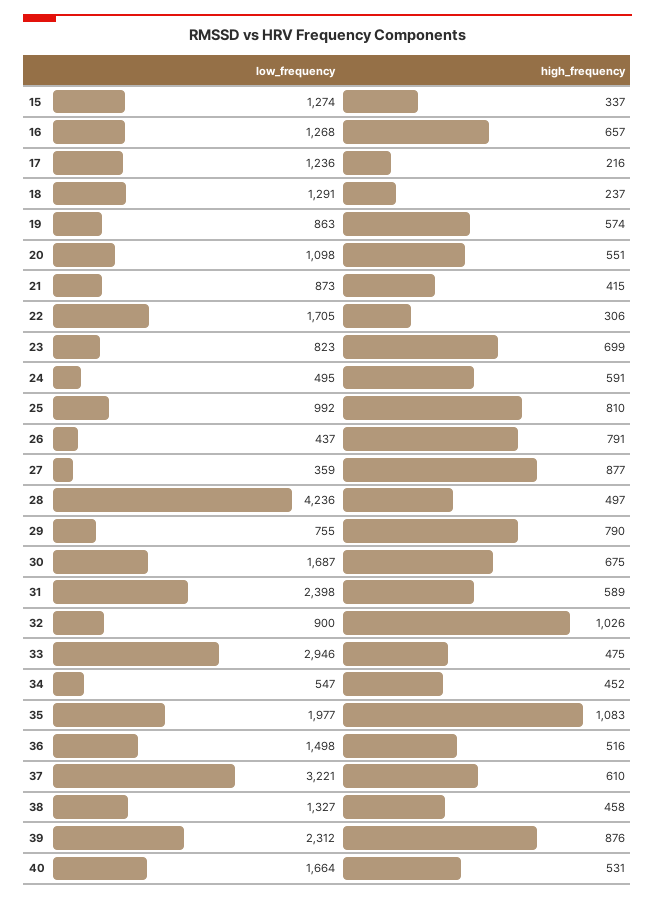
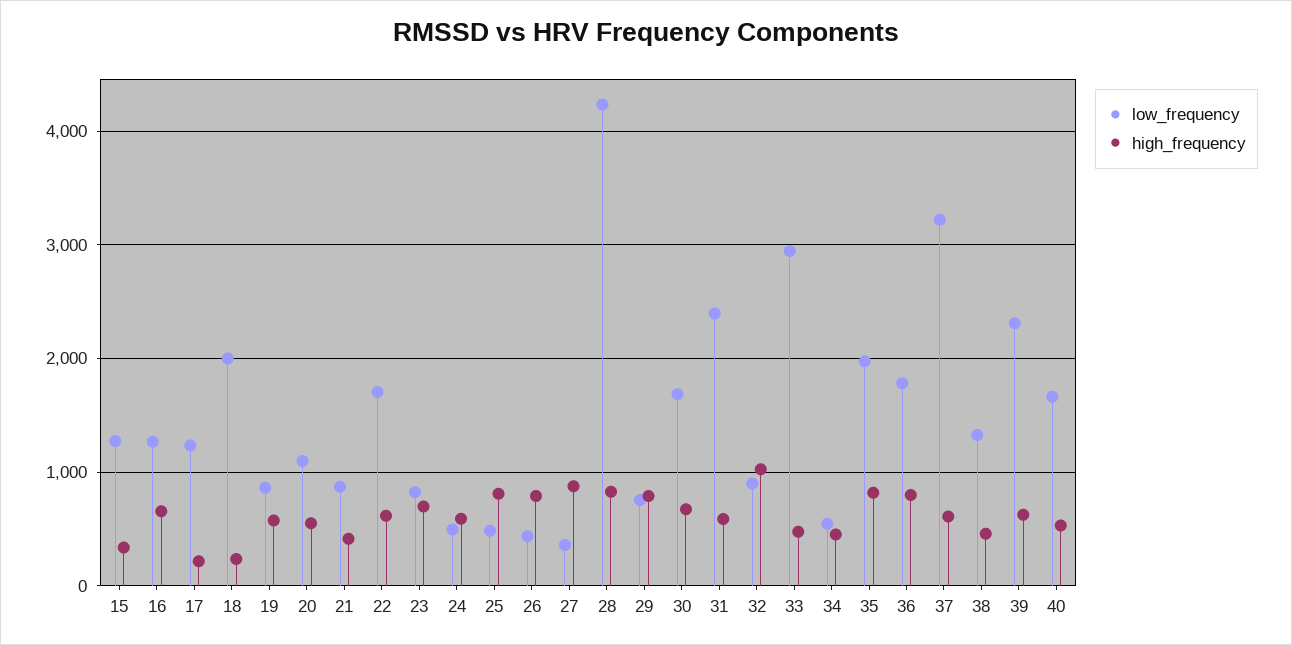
low_frequency, 18: 1291 -> 2000
high_frequency, 22: 306 -> 600
low_frequency, 25: 992 -> 500
high_frequency, 28: 497 -> 800
high_frequency, 35: 1083 -> 800
low_frequency, 36: 1498 -> 1800
high_frequency, 36: 516 -> 800
high_frequency, 39: 876 -> 600

